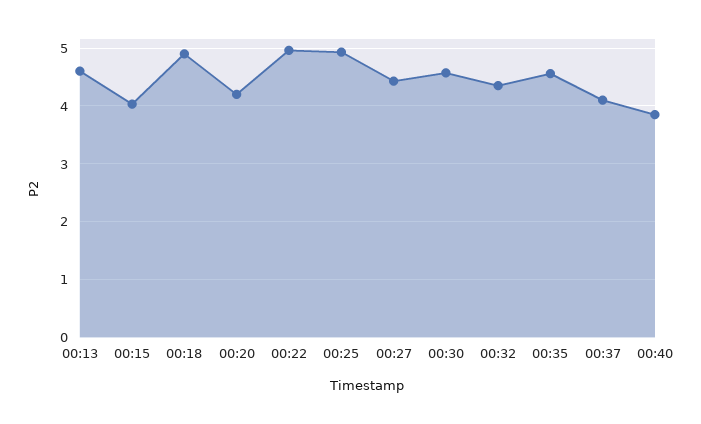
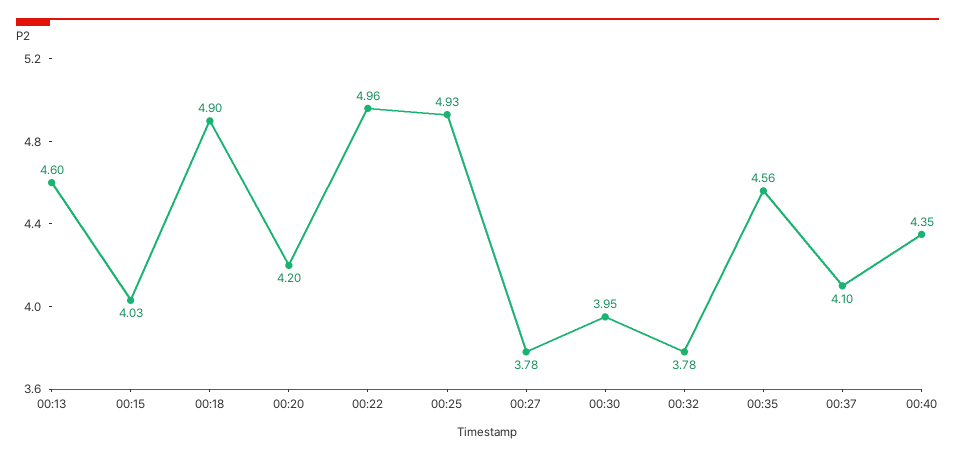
00:27: 4.4 -> 3.78
00:30: 4.6 -> 3.95
00:32: 4.4 -> 3.78
00:40: 3.8 -> 4.35

